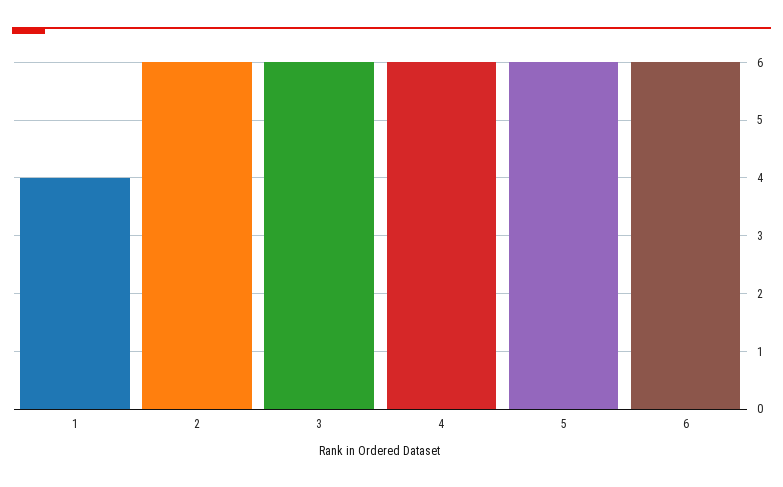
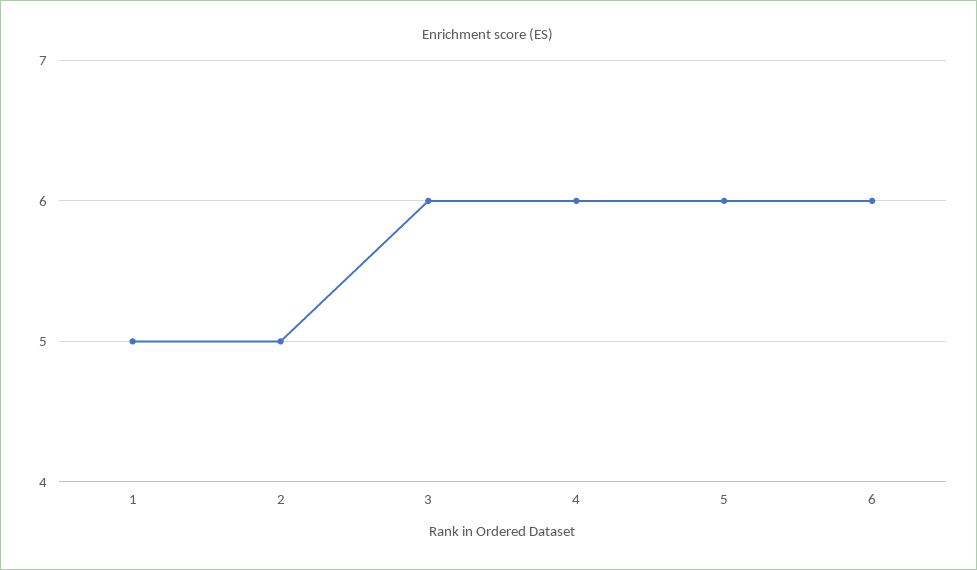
1: 4 -> 5
2: 6 -> 5

